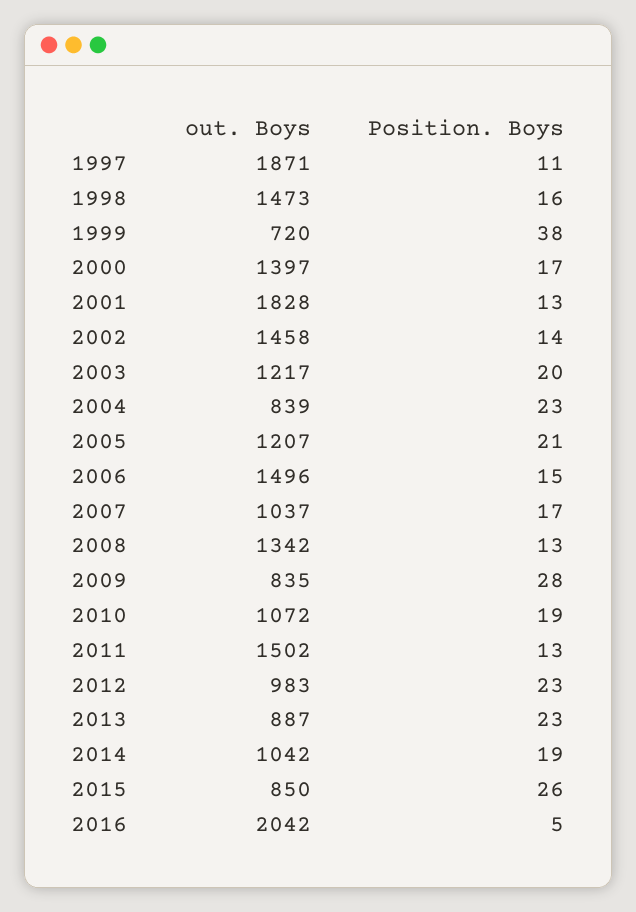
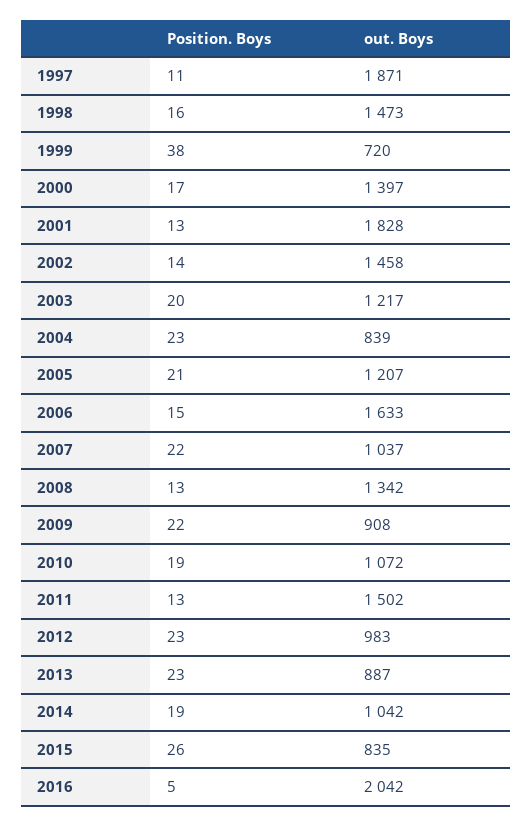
out. Boys, 2006: 1496 -> 1633
Position. Boys, 2007: 17 -> 22
out. Boys, 2009: 835 -> 908
Position. Boys, 2009: 28 -> 22
out. Boys, 2015: 850 -> 835

